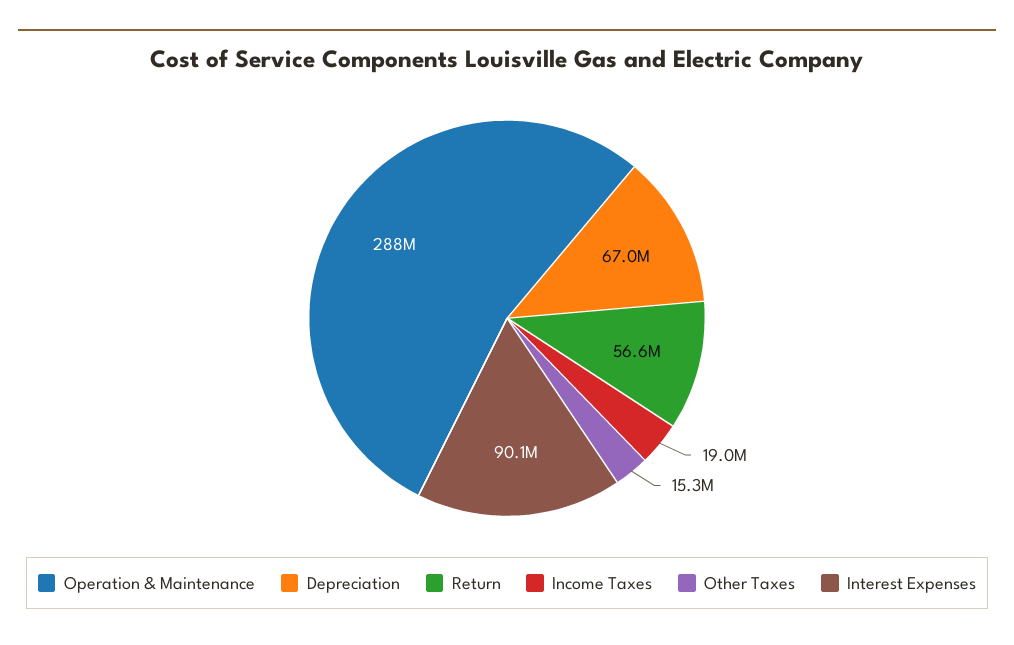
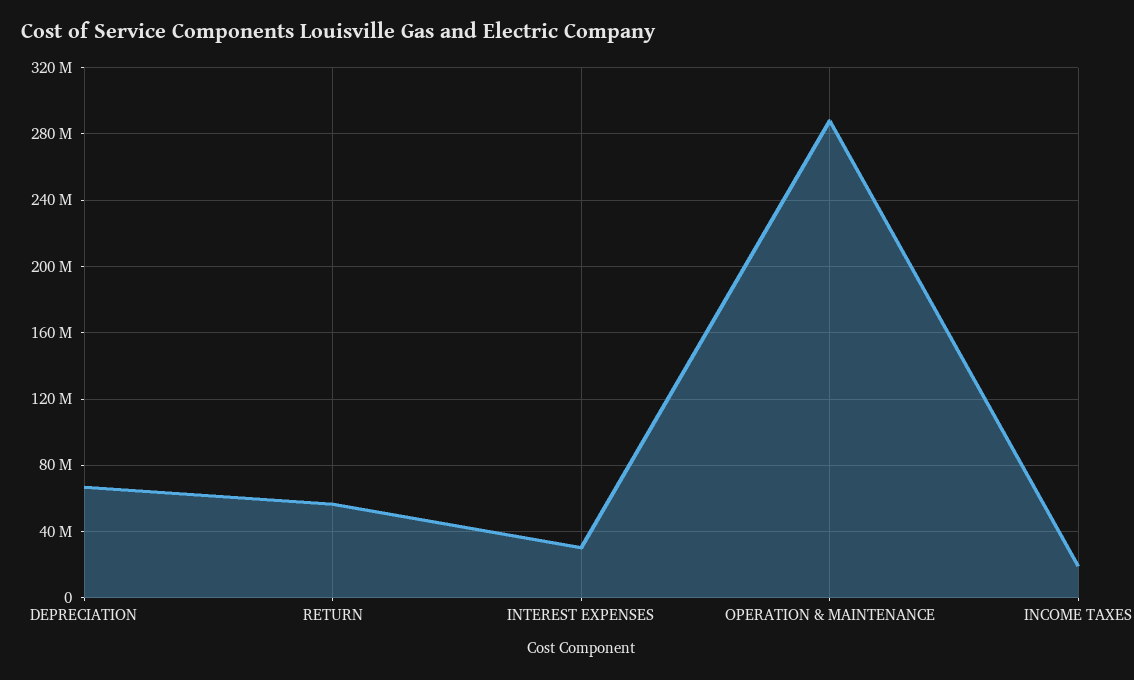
Other Taxes: 15300000 -> none
Interest Expenses: 90100000 -> 30000000

